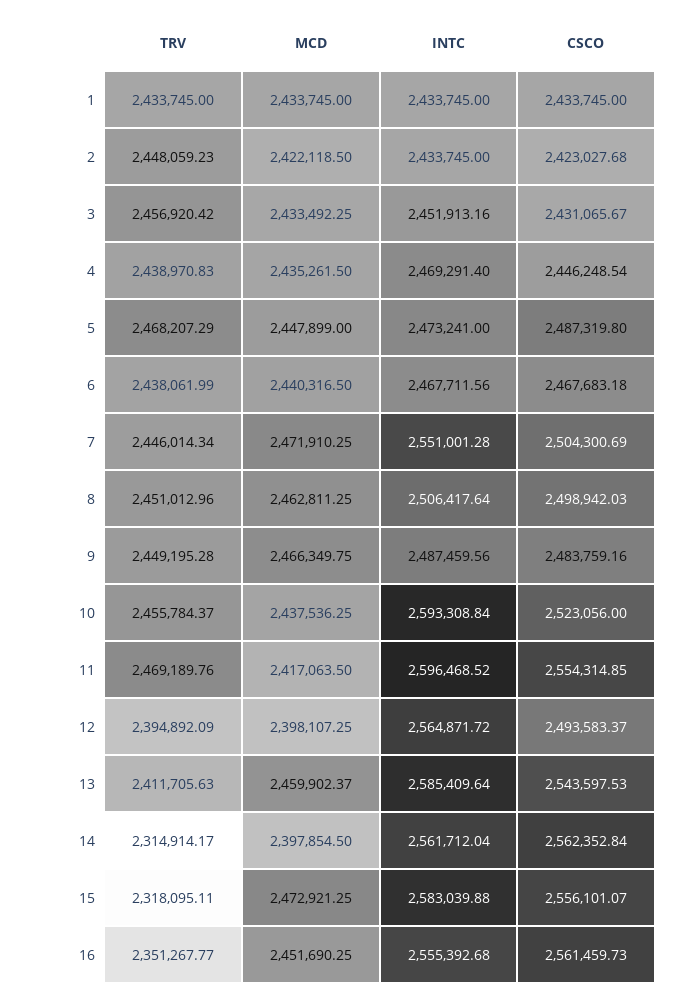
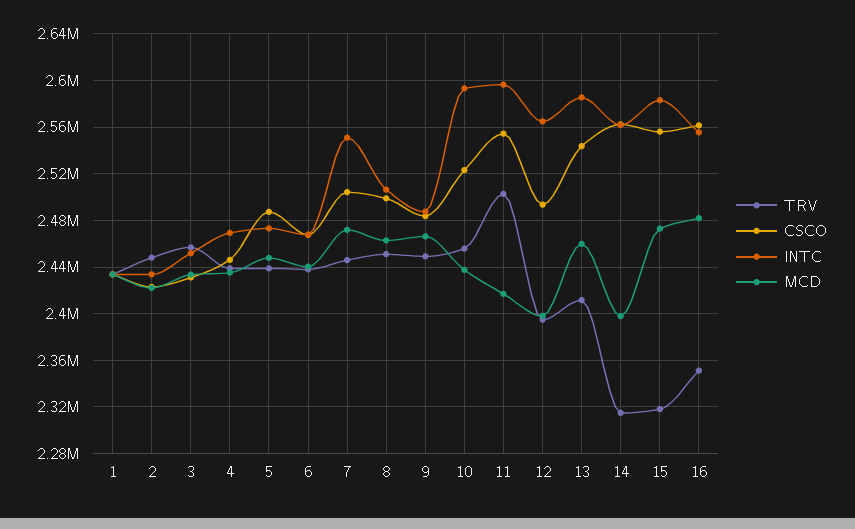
TRV, 5: 2468207.29 -> 2440000
TRV, 11: 2469189.76 -> 2500000
MCD, 16: 2451690.25 -> 2480000

